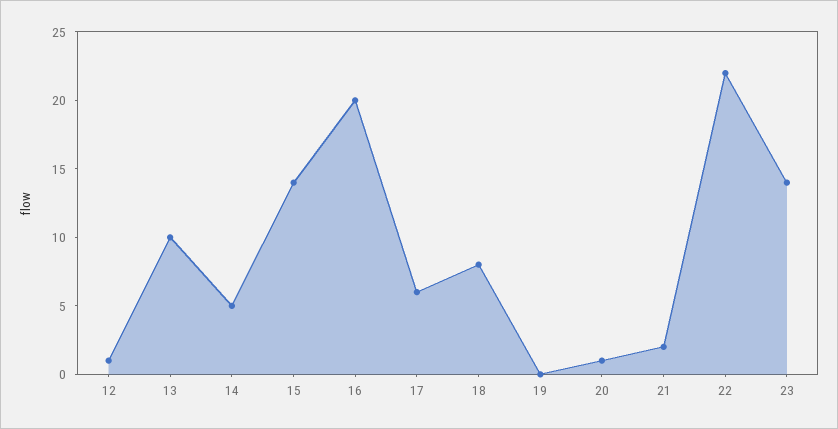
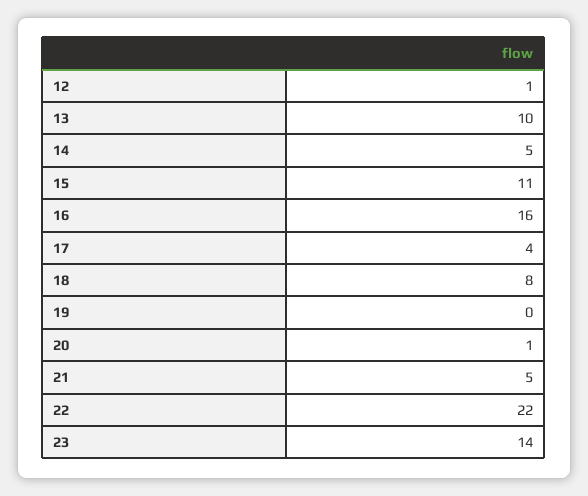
15: 14 -> 11
16: 20 -> 16
17: 6 -> 4
21: 2 -> 5

